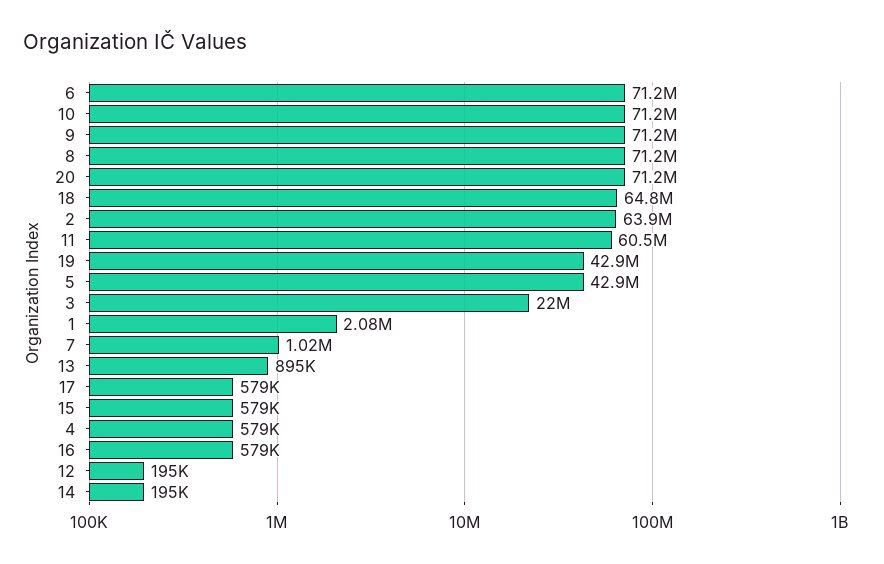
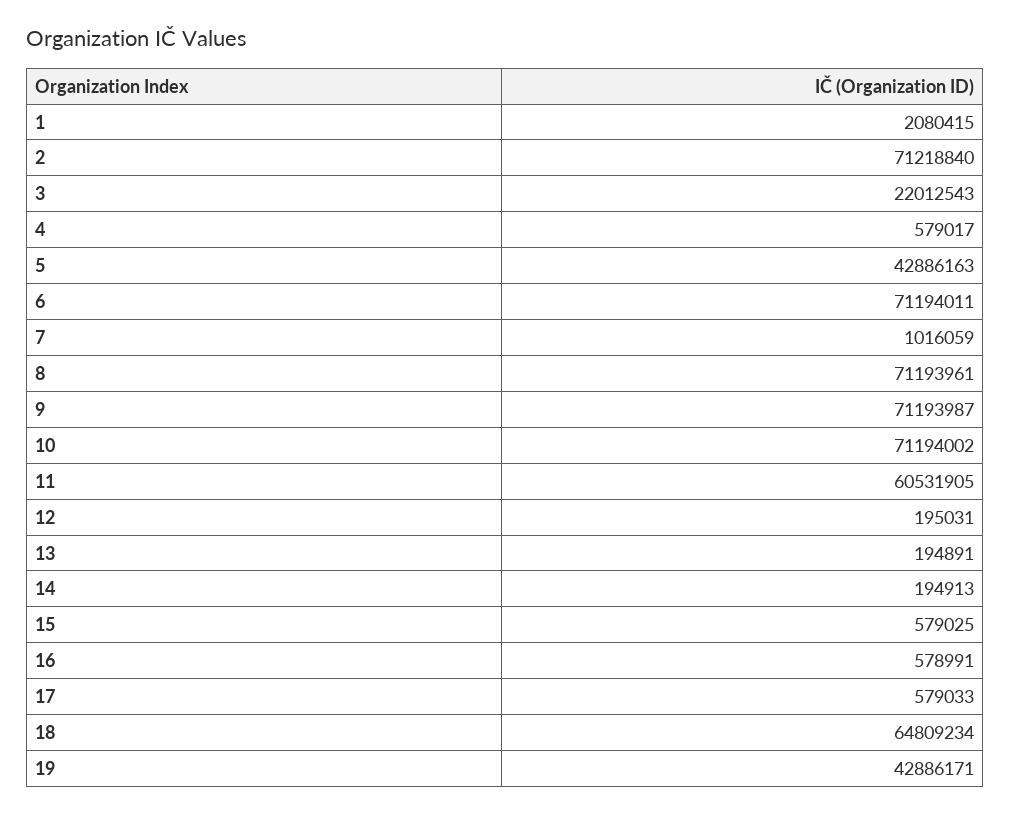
20: 71200000 -> none
2: 63900000 -> 71218840
13: 895000 -> 194891

